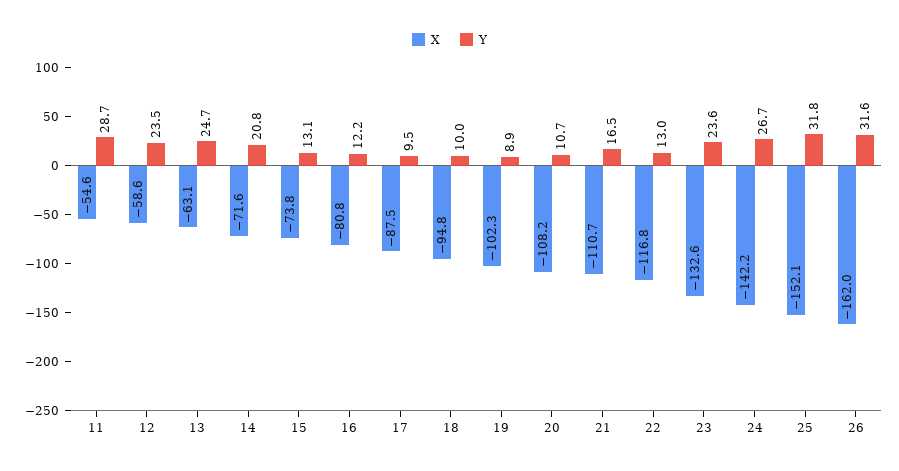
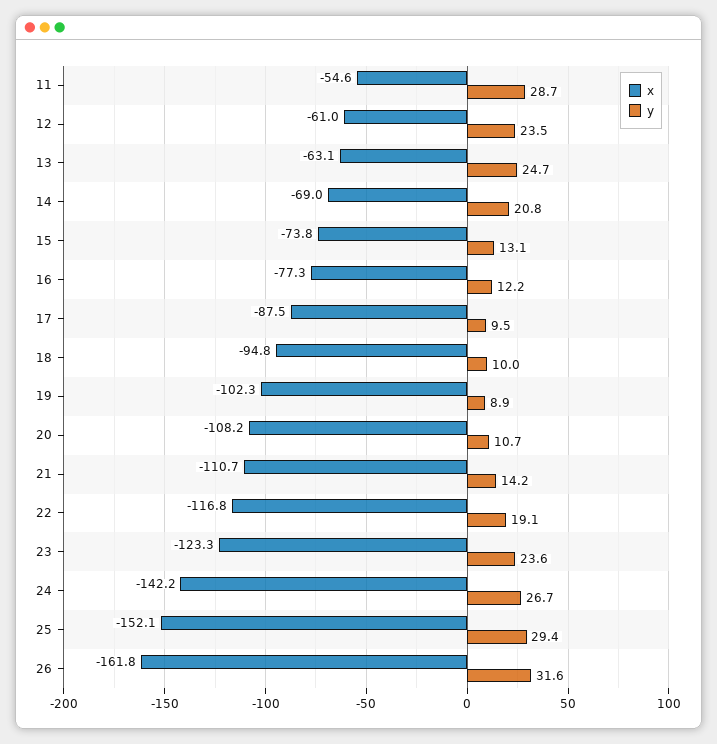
X, 12: -58.6 -> -61
X, 14: -71.6 -> -69
X, 16: -80.8 -> -77.3
Y, 21: 16.5 -> 14.2
Y, 22: 13 -> 19.1
X, 23: -132.6 -> -123.3
Y, 25: 31.8 -> 29.4
X, 26: -162 -> -161.8

